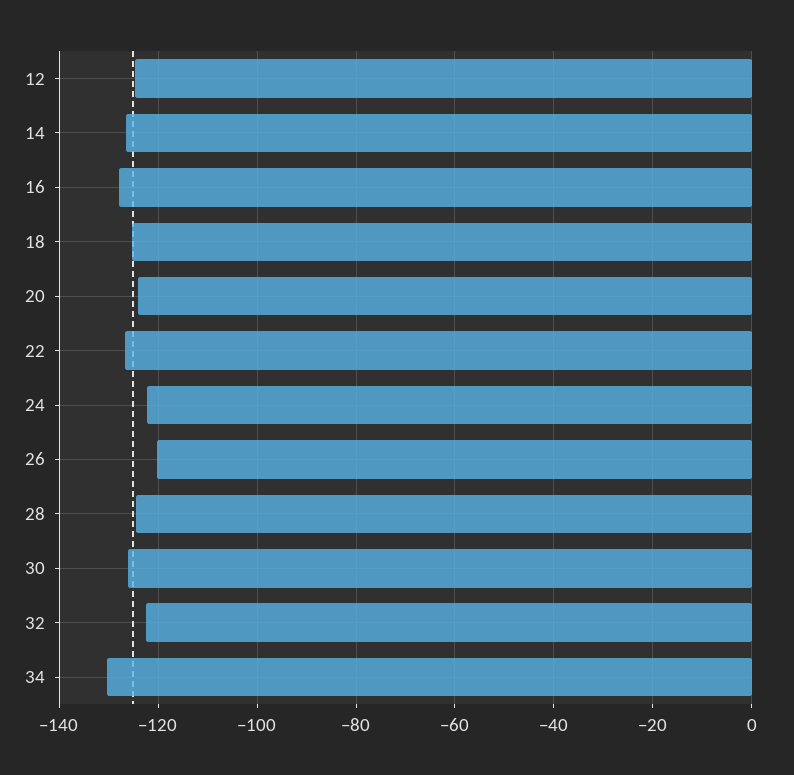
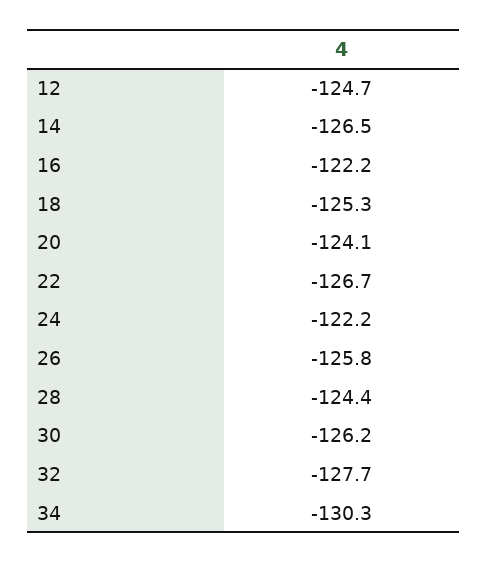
16: -128 -> -122.2
26: -120 -> -125.8
32: -122 -> -127.7

